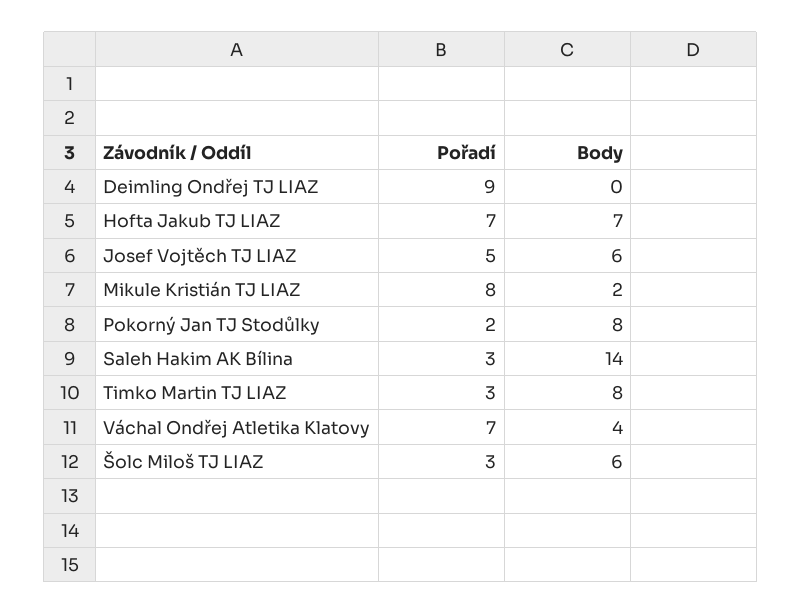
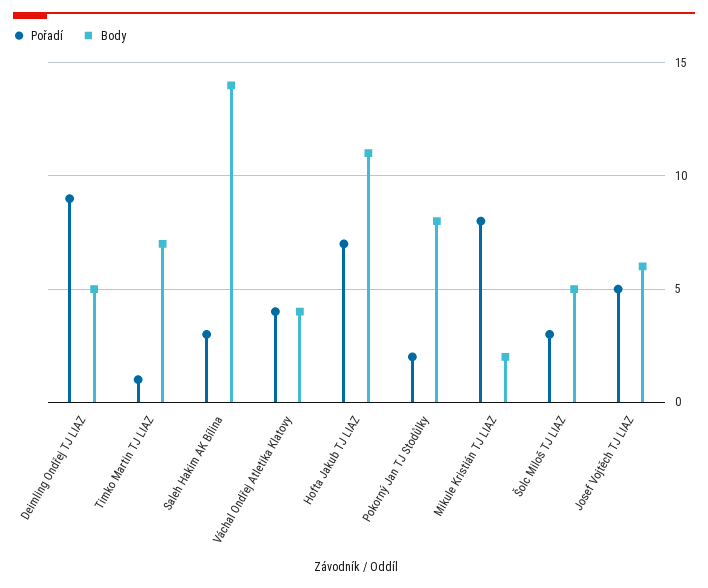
Body, Deimling Ondřej TJ LIAZ: 0 -> 5
Body, Hofta Jakub TJ LIAZ: 7 -> 11
Pořadí, Timko Martin TJ LIAZ: 3 -> 1
Body, Timko Martin TJ LIAZ: 8 -> 7
Pořadí, Váchal Ondřej Atletika Klatovy: 7 -> 4
Body, Šolc Miloš TJ LIAZ: 6 -> 5

